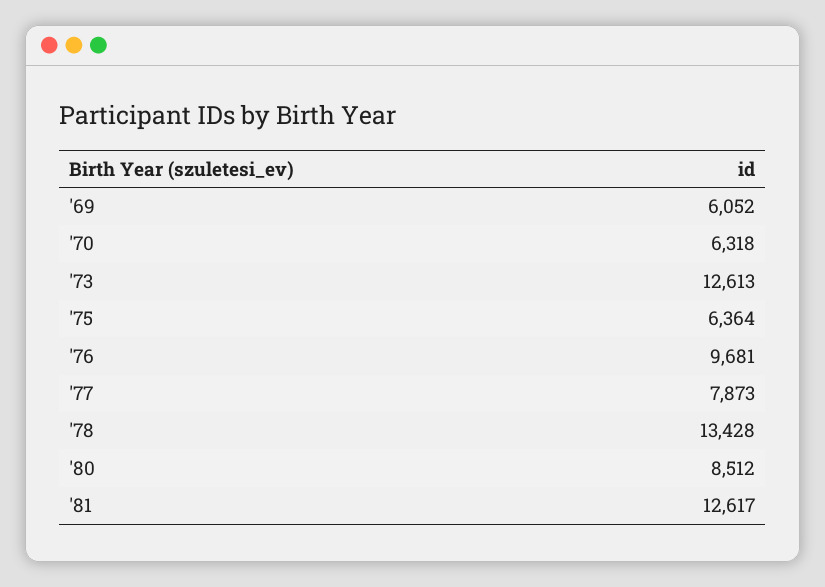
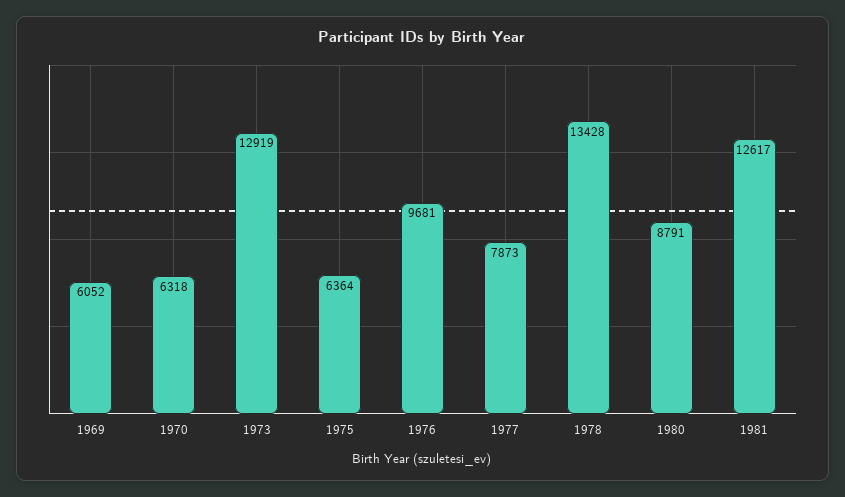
'73: 12613 -> 12919
'80: 8512 -> 8791

